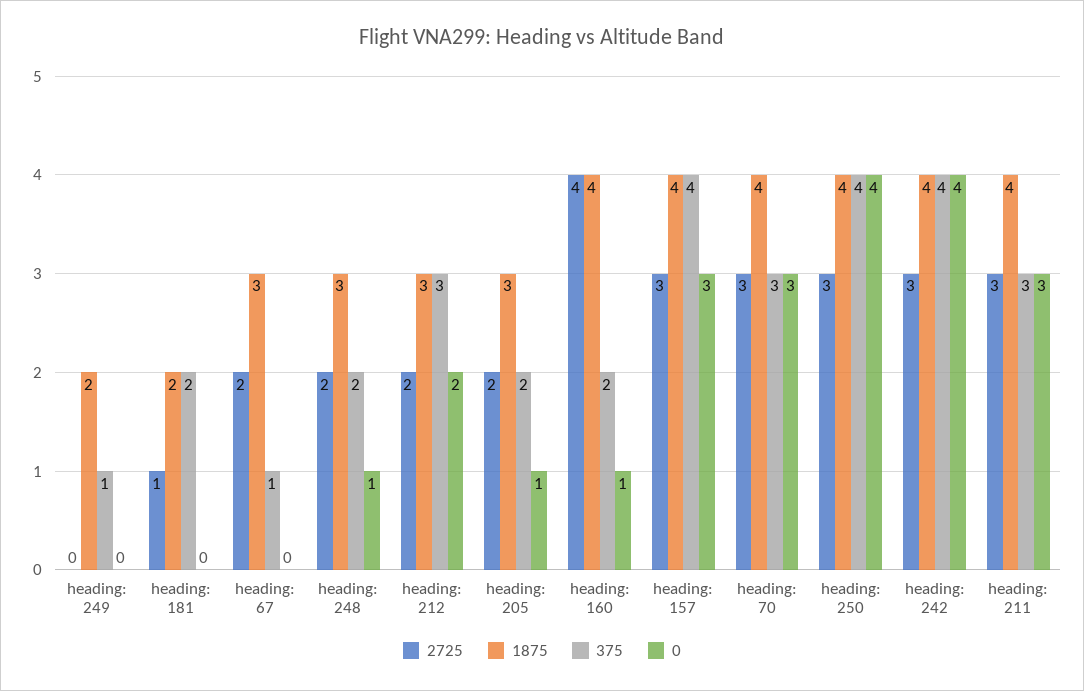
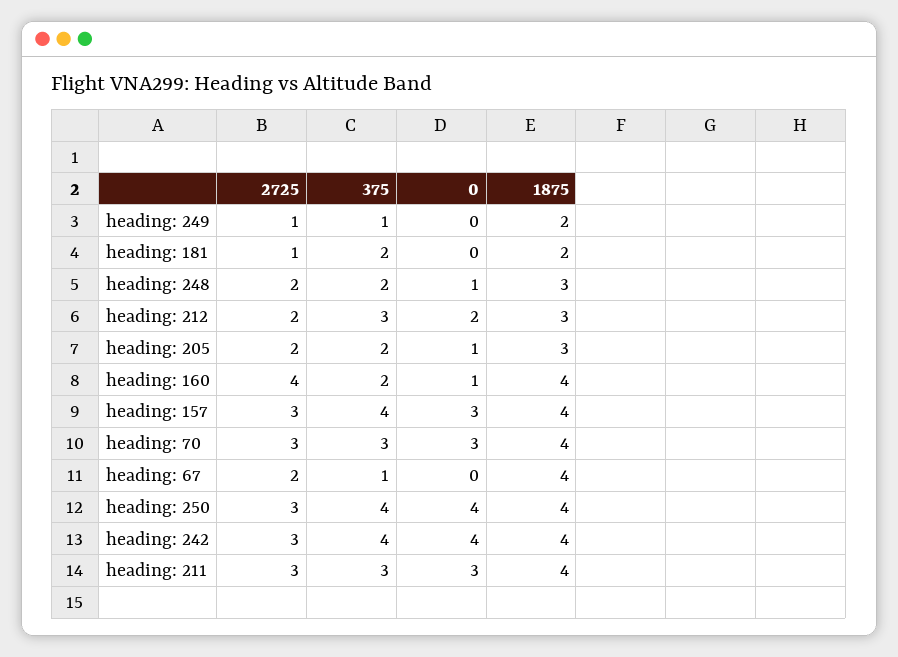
2725, heading: 249: 0 -> 1
1875, heading: 67: 3 -> 4

